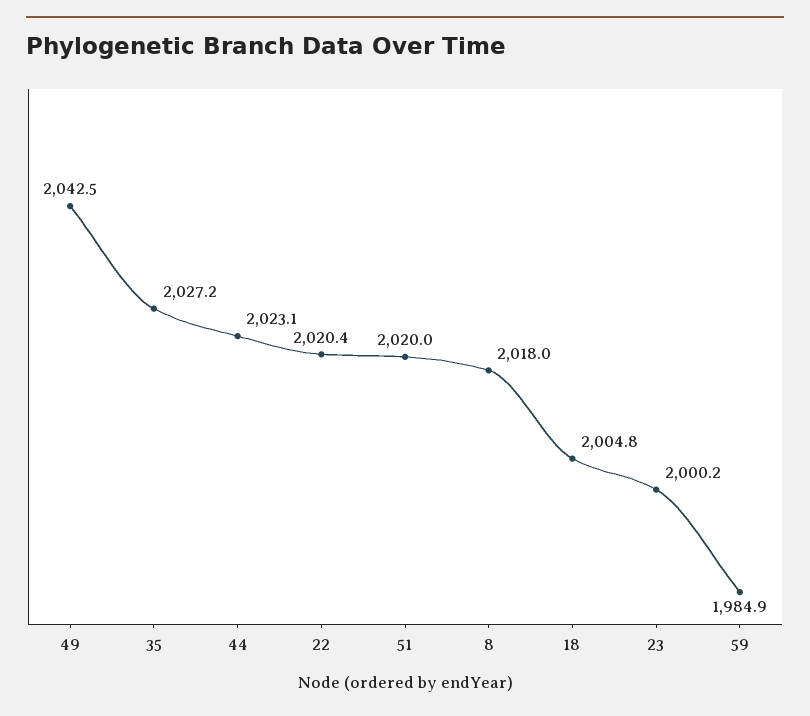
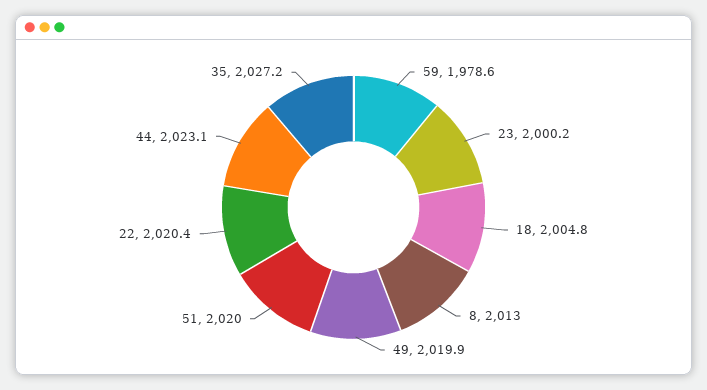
49: 2042.5 -> 2019.9
8: 2018 -> 2013
59: 1984.9 -> 1978.6

